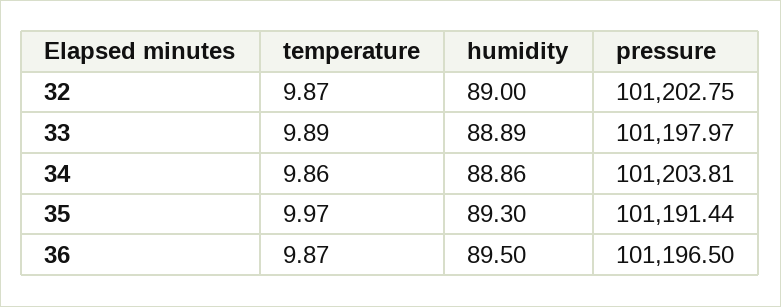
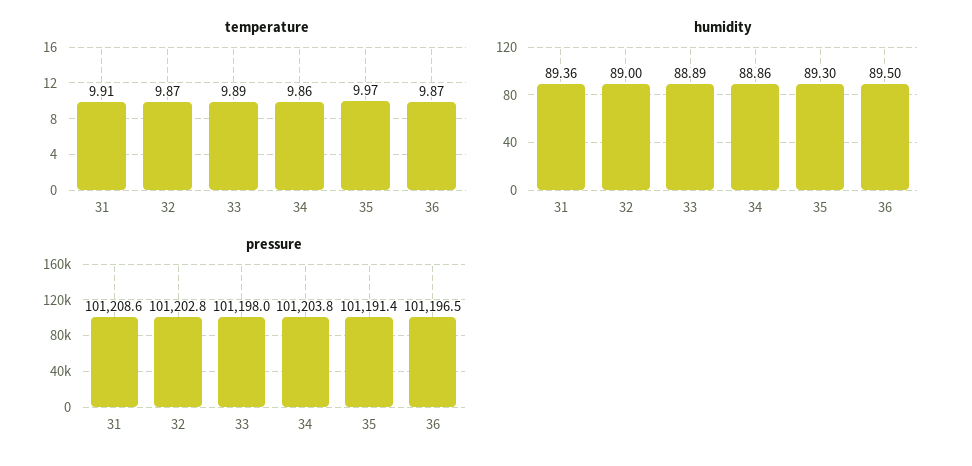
temperature, 31: none -> 9.91
humidity, 31: none -> 89.36
pressure, 31: none -> 101208.6

